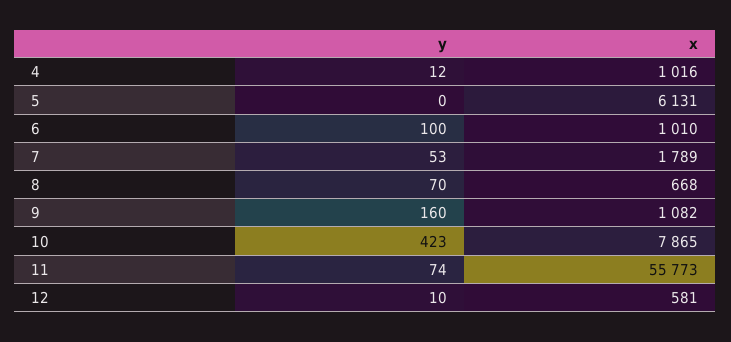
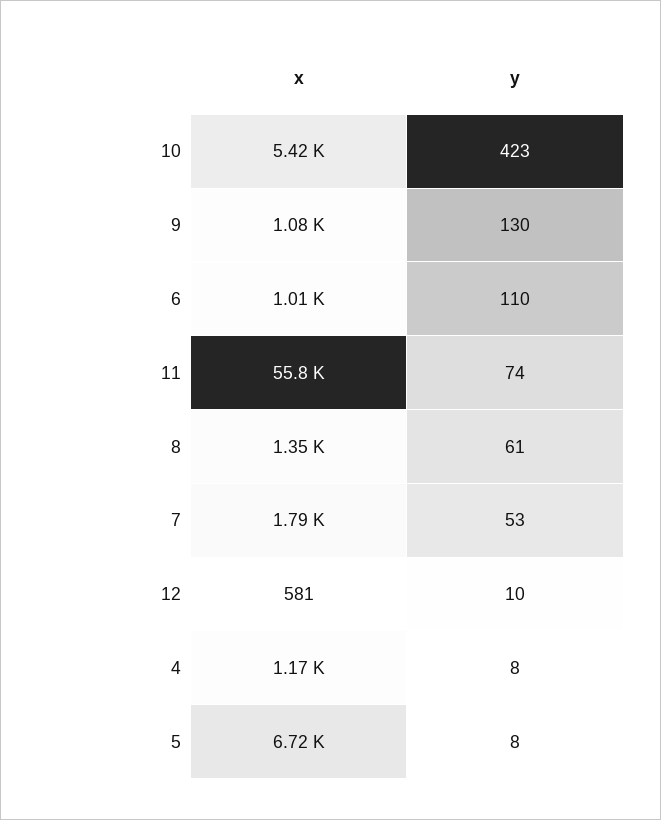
y, 4: 12 -> 8
x, 4: 1016 -> 1170
y, 5: 0 -> 8
x, 5: 6131 -> 6720
y, 6: 100 -> 110
y, 8: 70 -> 61
x, 8: 668 -> 1350
y, 9: 160 -> 130
x, 10: 7865 -> 5420

